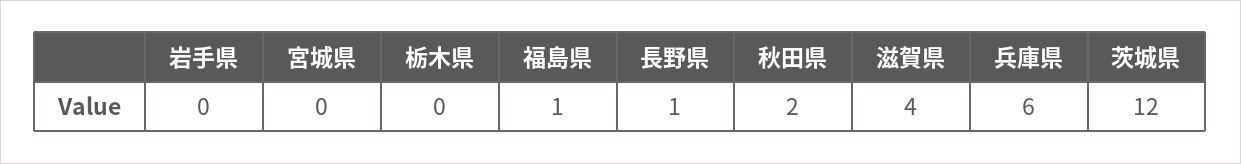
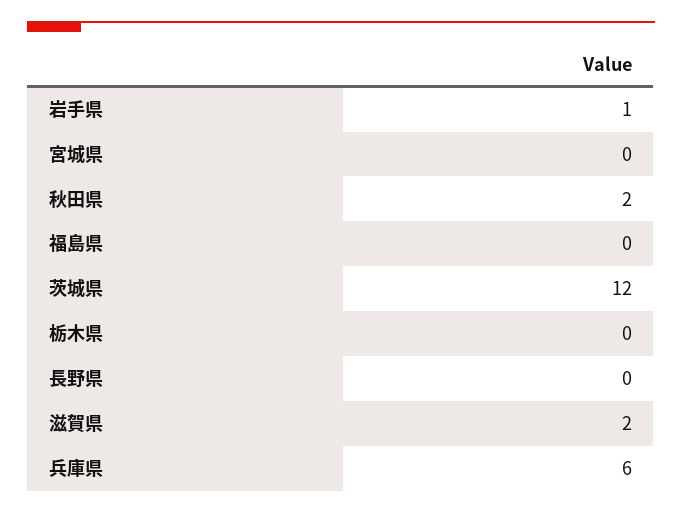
岩手県: 0 -> 1
福島県: 1 -> 0
長野県: 1 -> 0
滋賀県: 4 -> 2

